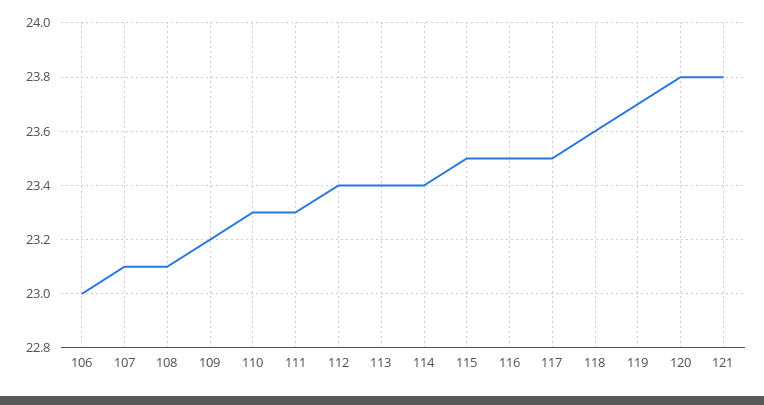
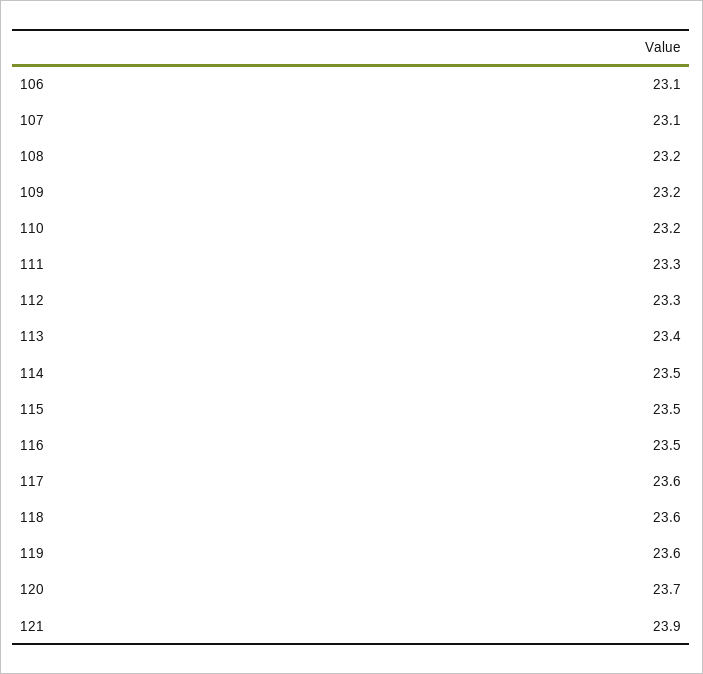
106: 23 -> 23.1
108: 23.1 -> 23.2
110: 23.3 -> 23.2
112: 23.4 -> 23.3
114: 23.4 -> 23.5
117: 23.5 -> 23.6
119: 23.7 -> 23.6
120: 23.8 -> 23.7
121: 23.8 -> 23.9

